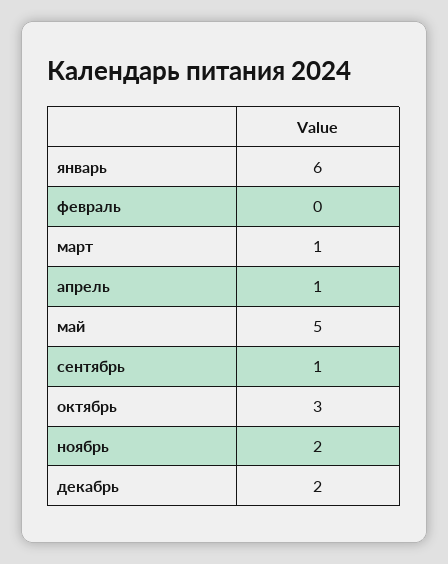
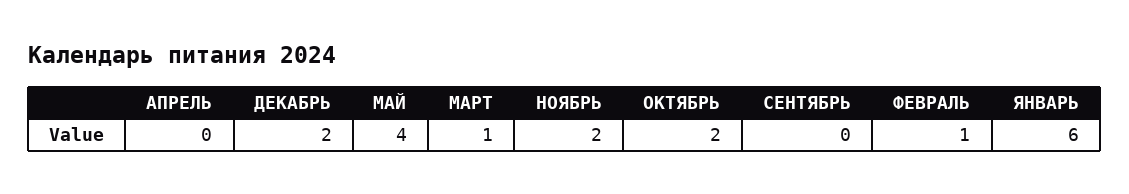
февраль: 0 -> 1
апрель: 1 -> 0
май: 5 -> 4
сентябрь: 1 -> 0
октябрь: 3 -> 2

